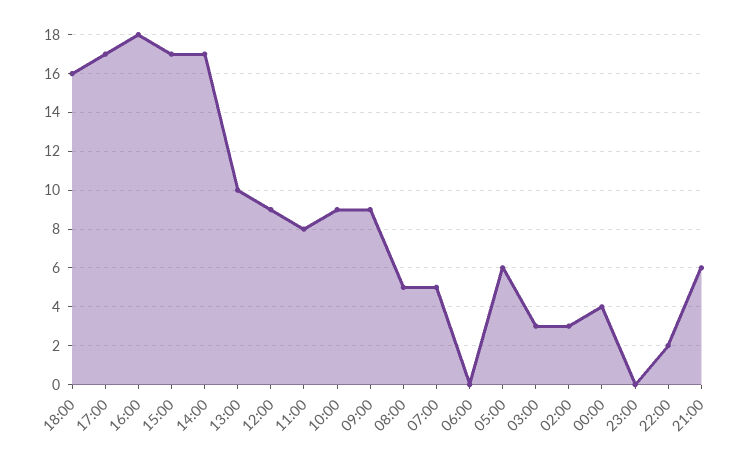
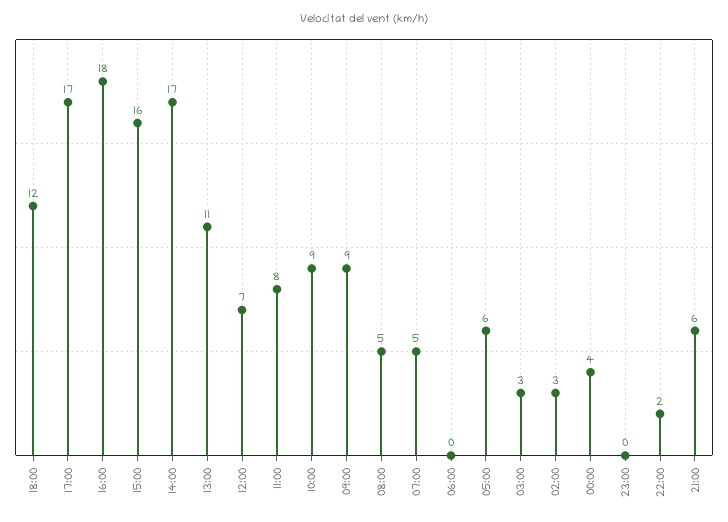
18:00: 16 -> 12
15:00: 17 -> 16
13:00: 10 -> 11
12:00: 9 -> 7

